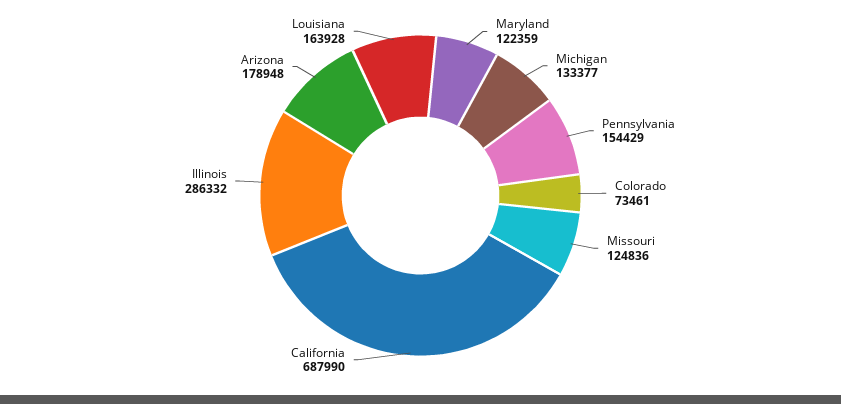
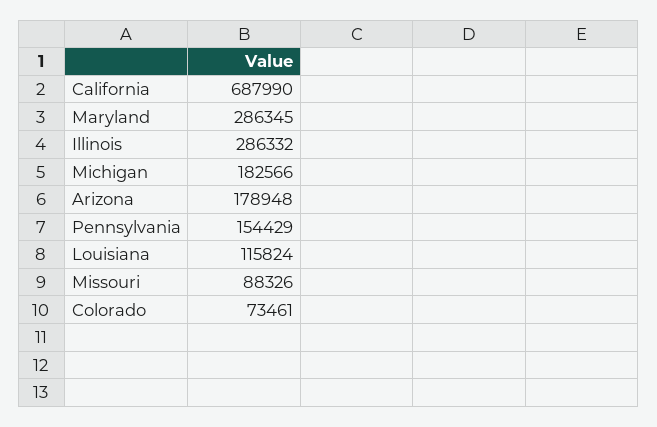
Maryland: 122359 -> 286345
Michigan: 133377 -> 182566
Missouri: 124836 -> 88326
Louisiana: 163928 -> 115824

